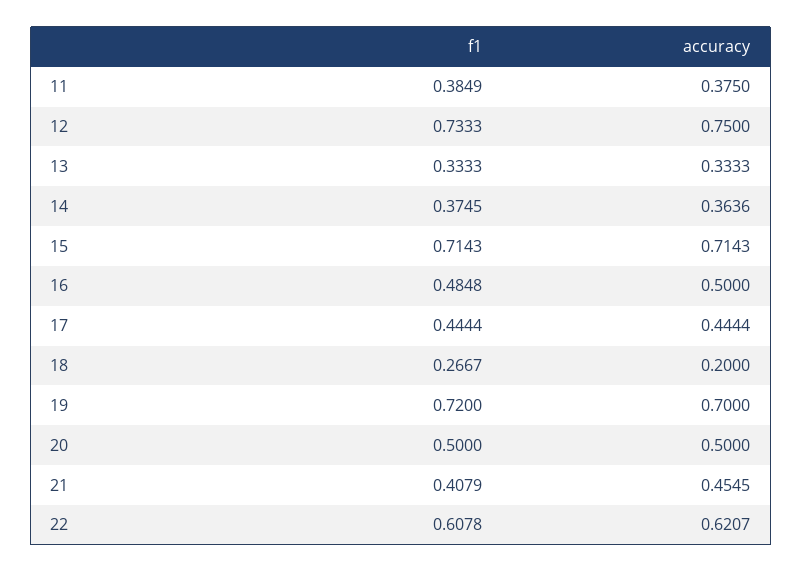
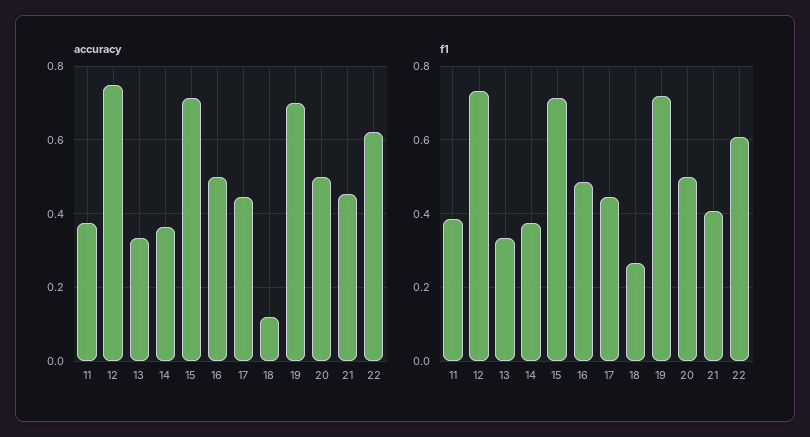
accuracy, 18: 0.2 -> 0.12

